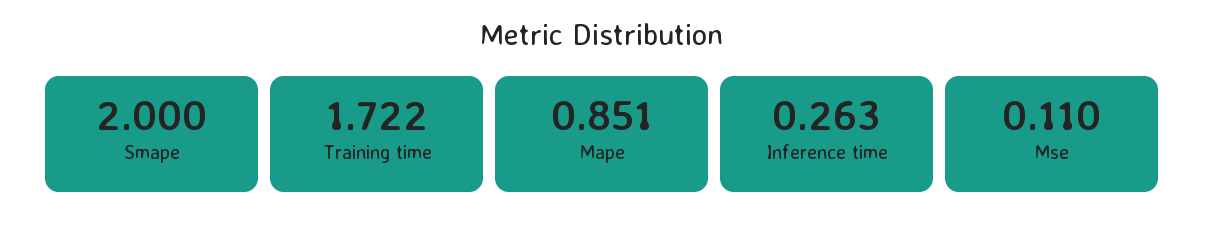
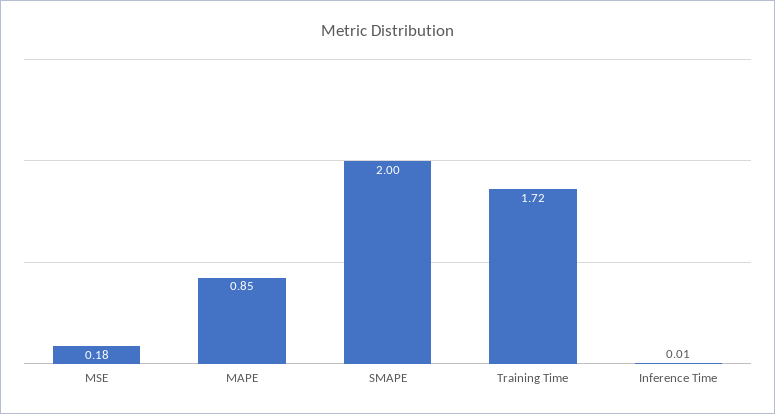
Inference time: 0.263 -> 0.01
Mse: 0.11 -> 0.18

